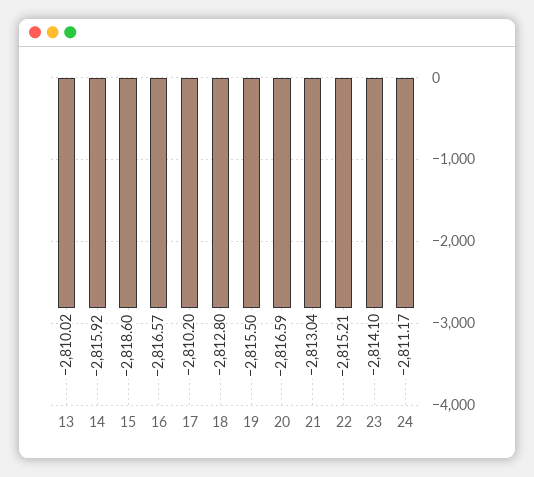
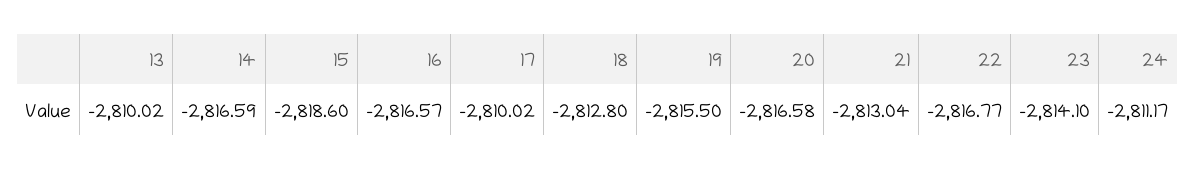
14: -2815.92 -> -2816.59
17: -2810.2 -> -2810.02
20: -2816.59 -> -2816.58
22: -2815.21 -> -2816.77

